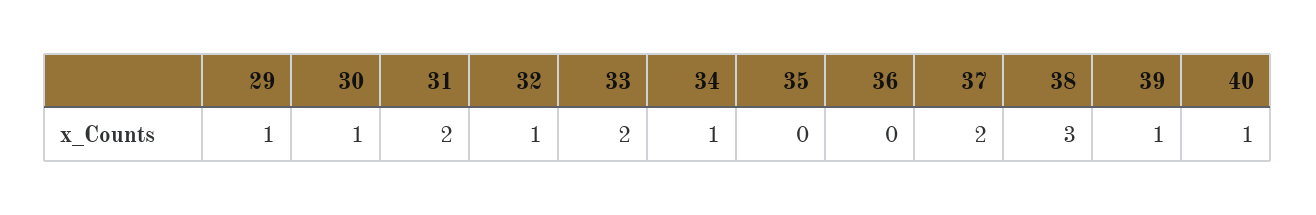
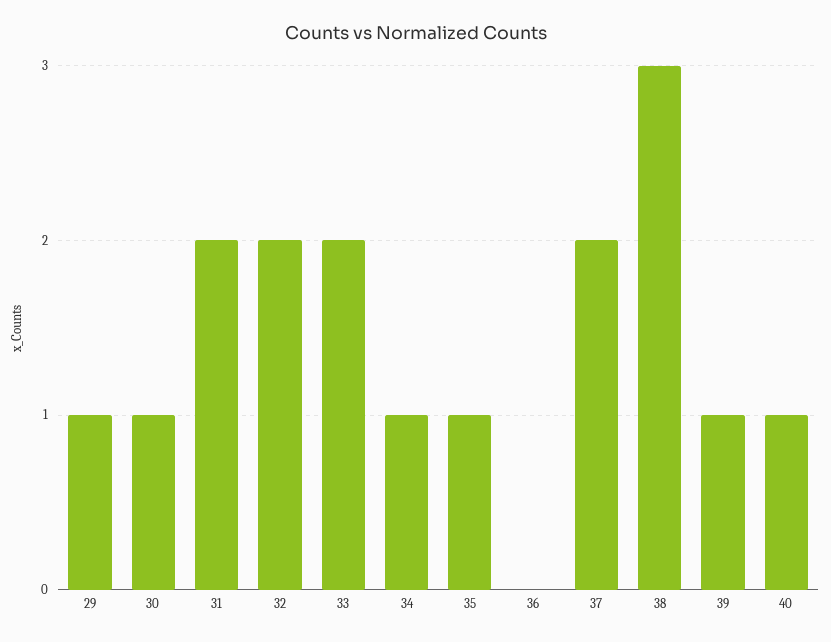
32: 1 -> 2
35: 0 -> 1

